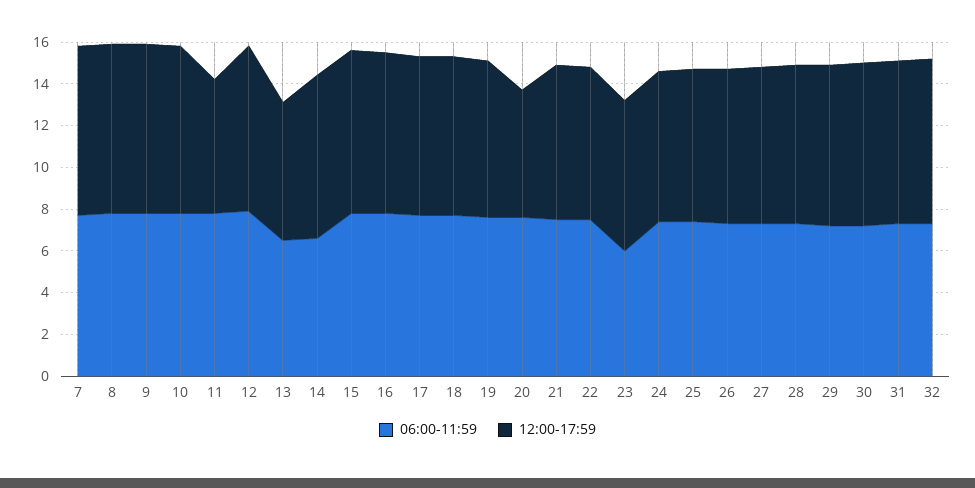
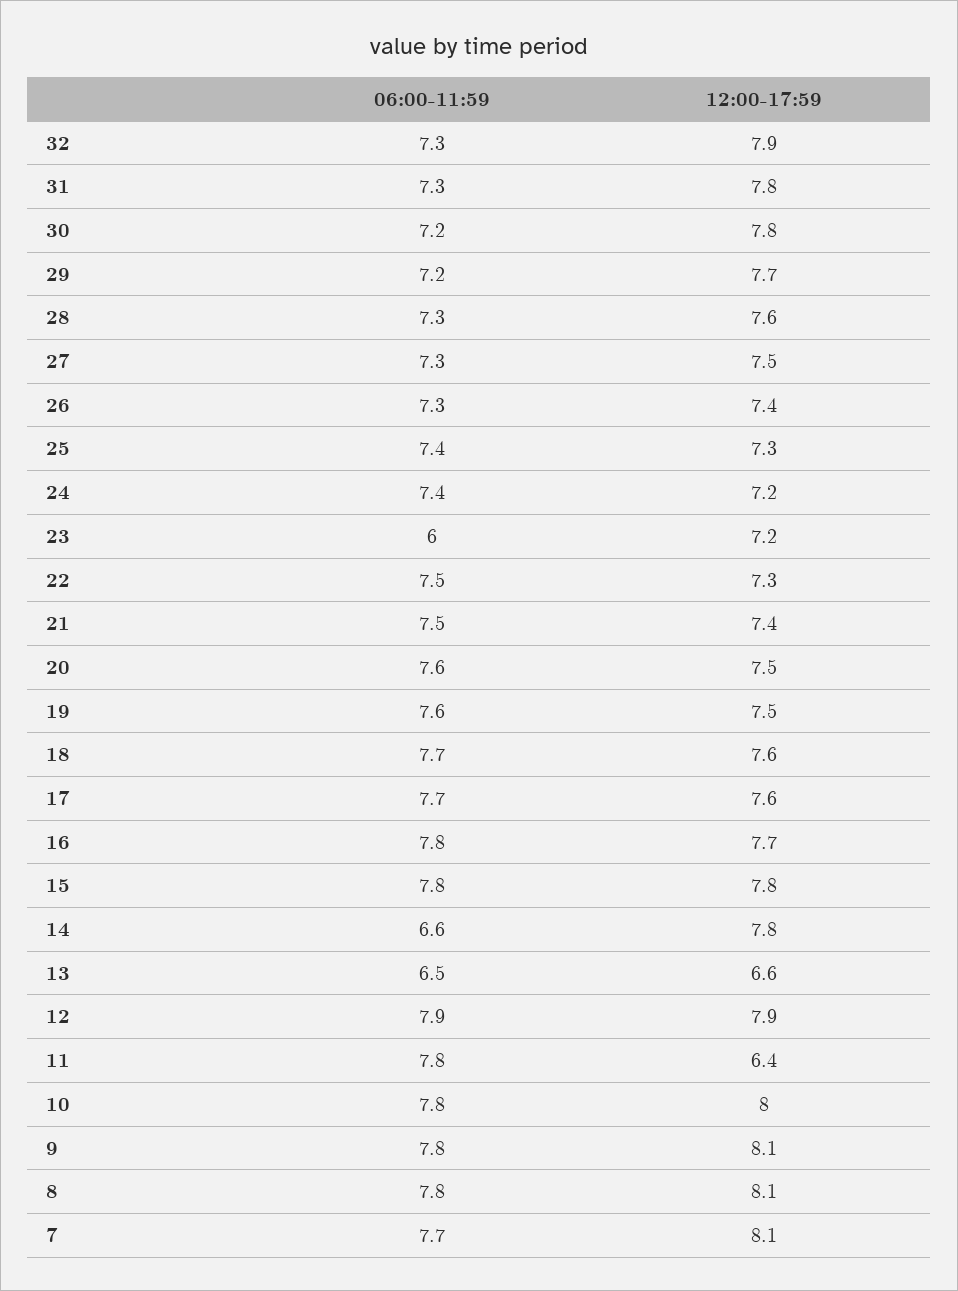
12:00-17:59, 20: 6 -> 7.5

